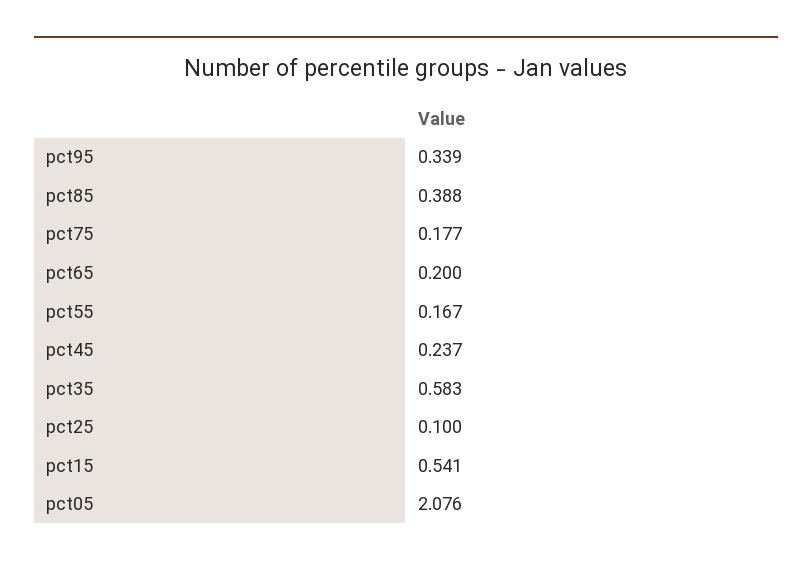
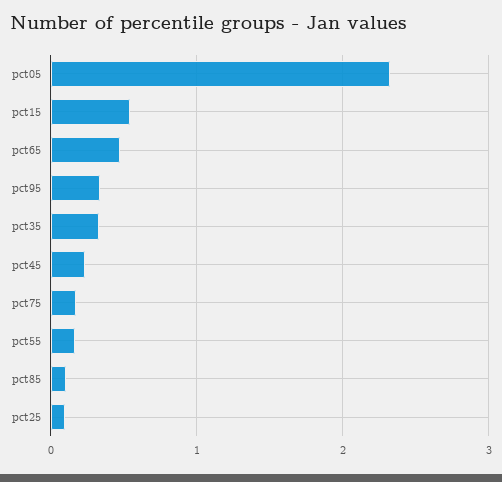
pct85: 0.388 -> 0.1
pct65: 0.2 -> 0.5
pct35: 0.583 -> 0.3
pct05: 2.076 -> 2.3

